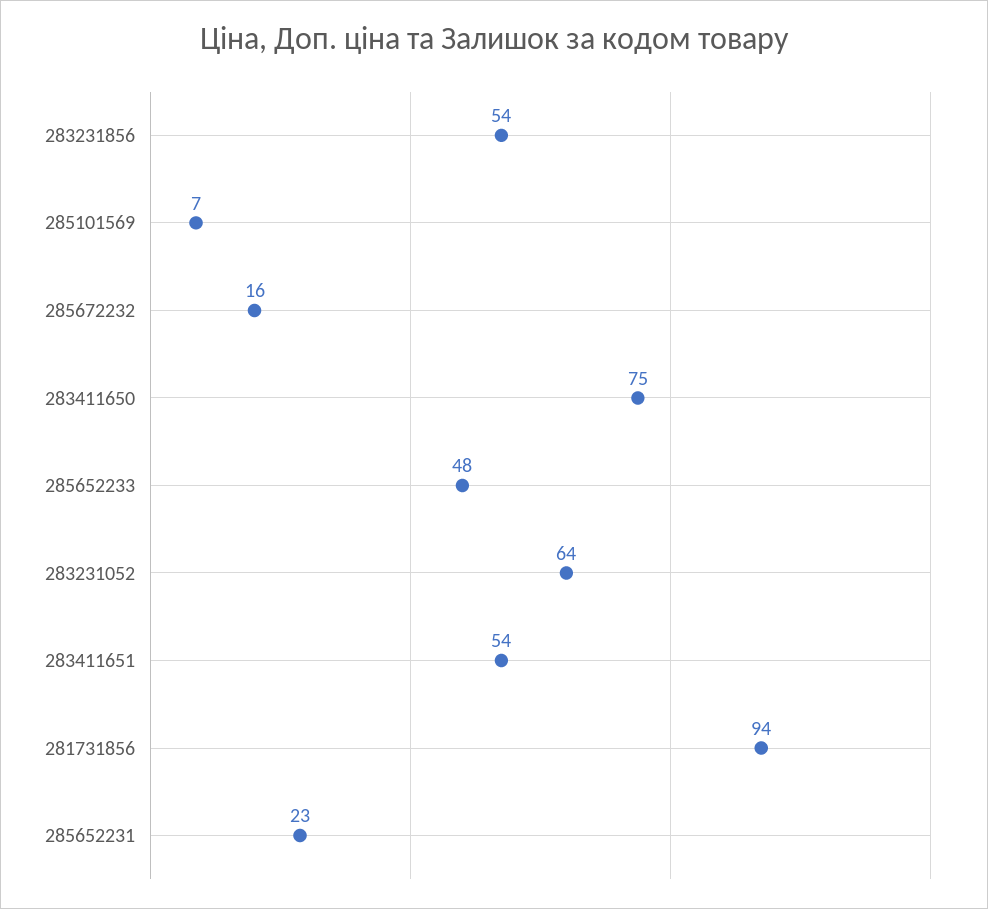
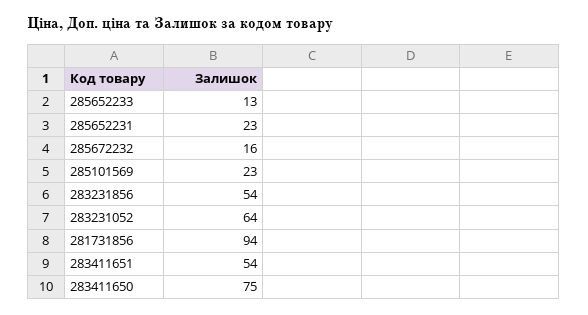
285101569: 7 -> 23
285652233: 48 -> 13

